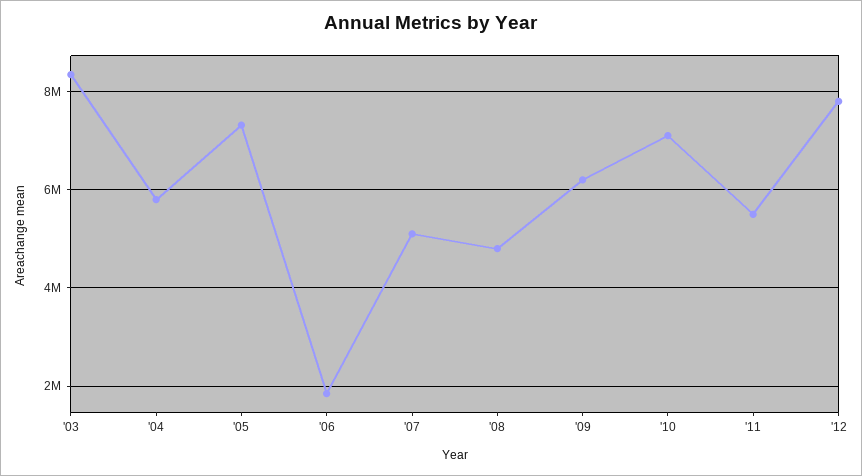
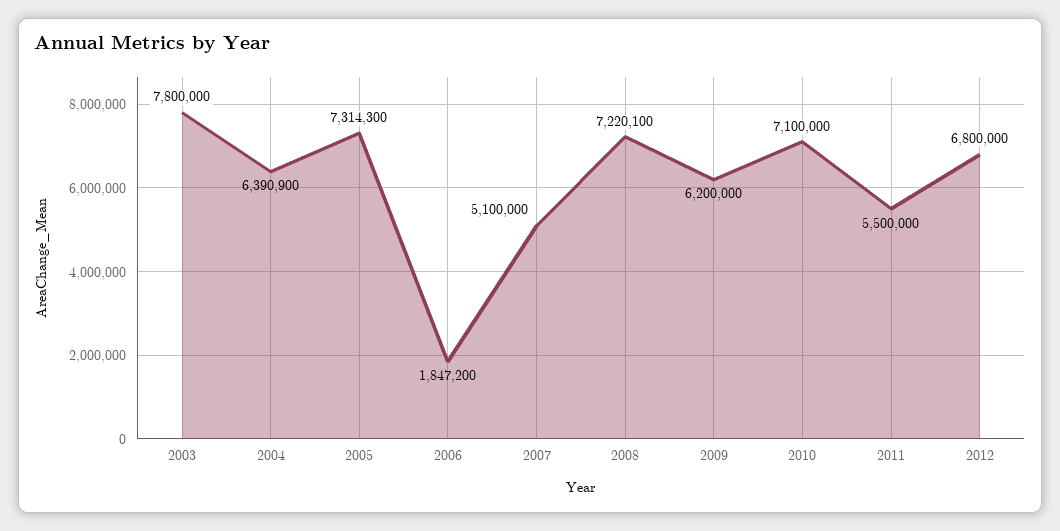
'03: 8400000 -> 7800000
'04: 5800000 -> 6390900
'08: 4800000 -> 7220100
'12: 7800000 -> 6800000

